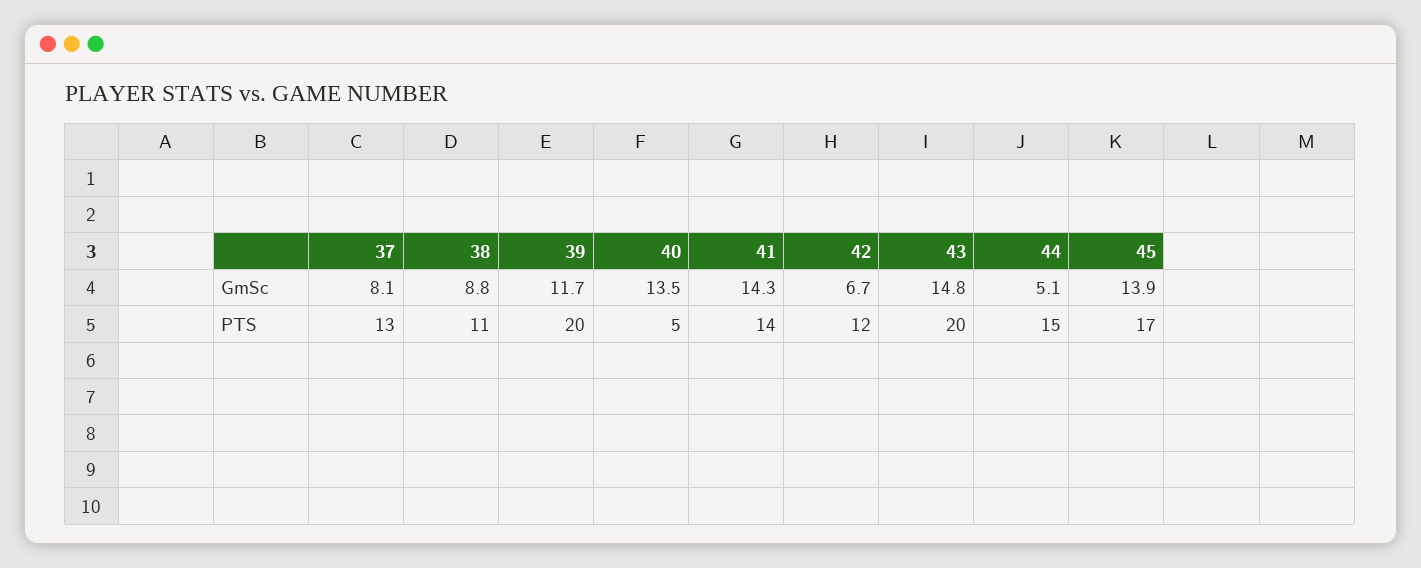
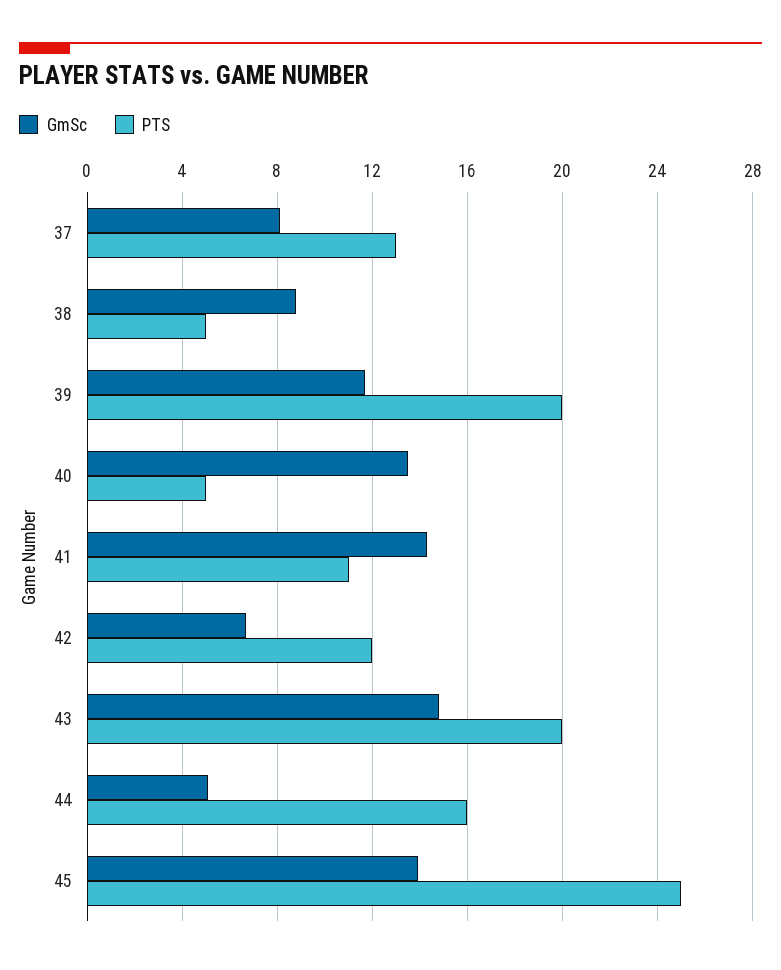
PTS, 38: 11 -> 5
PTS, 41: 14 -> 11
PTS, 44: 15 -> 16
PTS, 45: 17 -> 25

